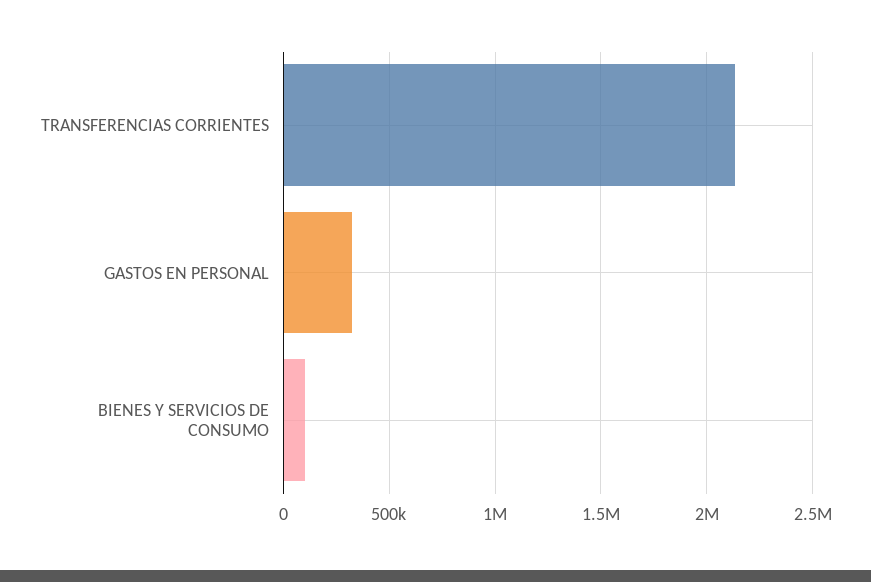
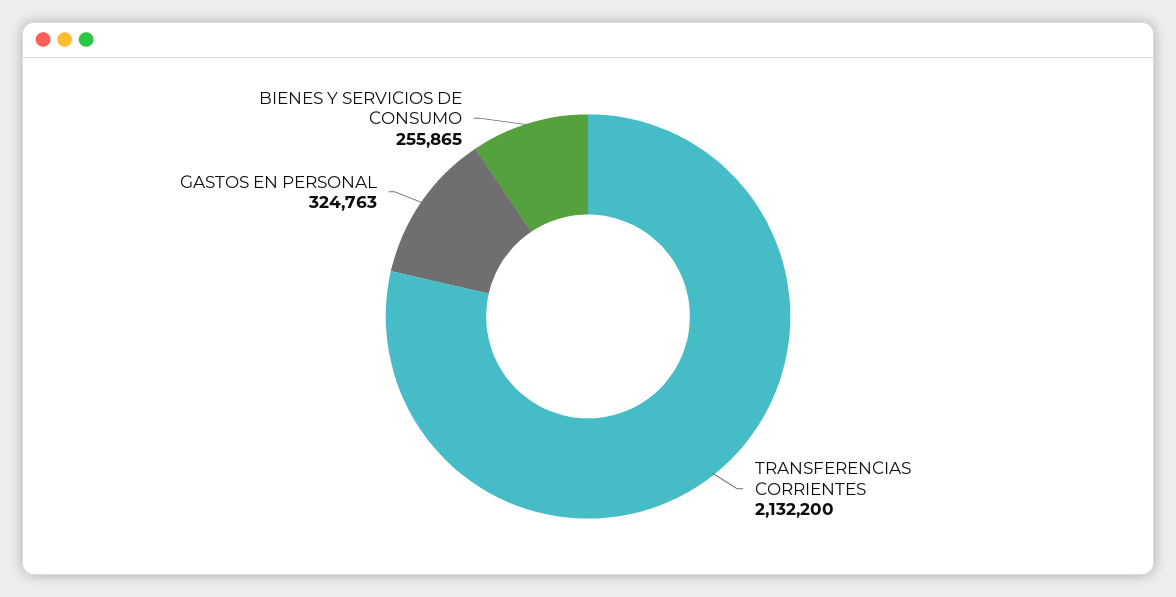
BIENES Y SERVICIOS DE CONSUMO: 100000 -> 255865

